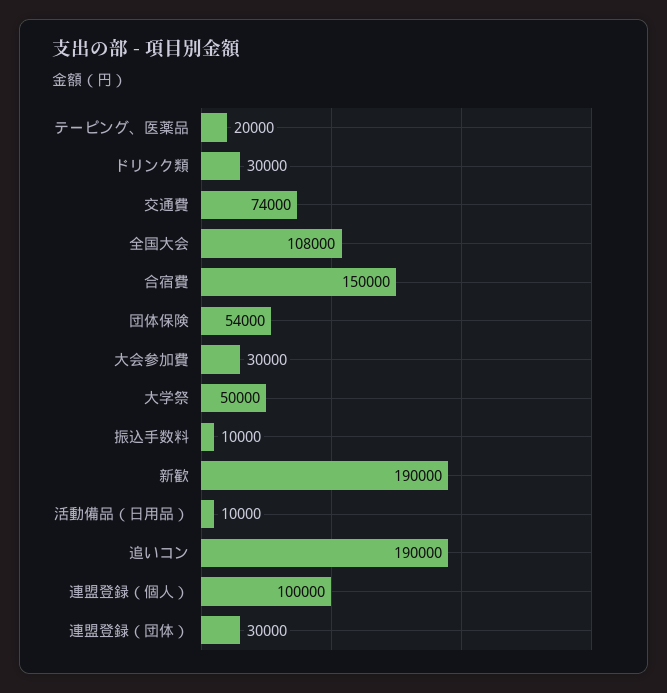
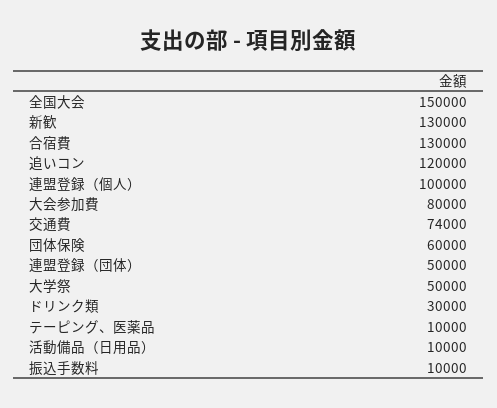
テーピング、医薬品: 20000 -> 10000
全国大会: 108000 -> 150000
合宿費: 150000 -> 130000
団体保険: 54000 -> 60000
大会参加費: 30000 -> 80000
新歓: 190000 -> 130000
追いコン: 190000 -> 120000
連盟登録（団体）: 30000 -> 50000

